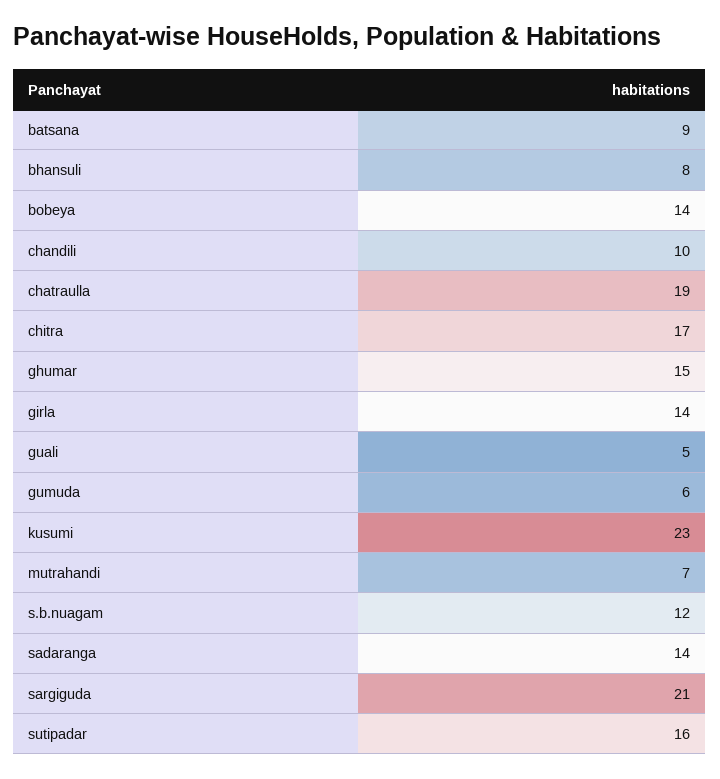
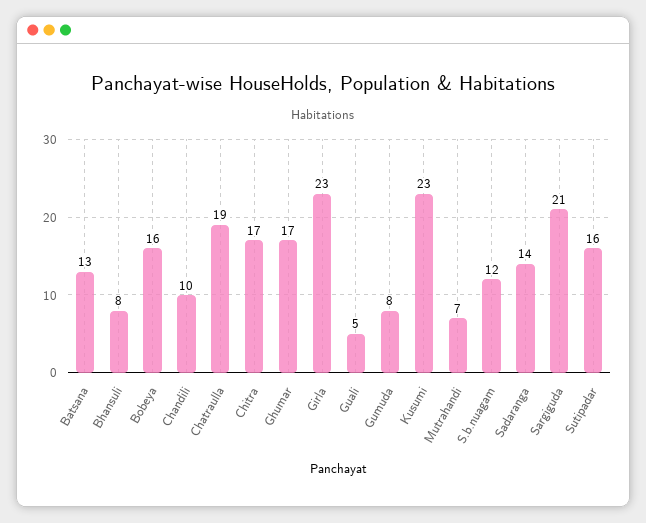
batsana: 9 -> 13
bobeya: 14 -> 16
ghumar: 15 -> 17
girla: 14 -> 23
gumuda: 6 -> 8

